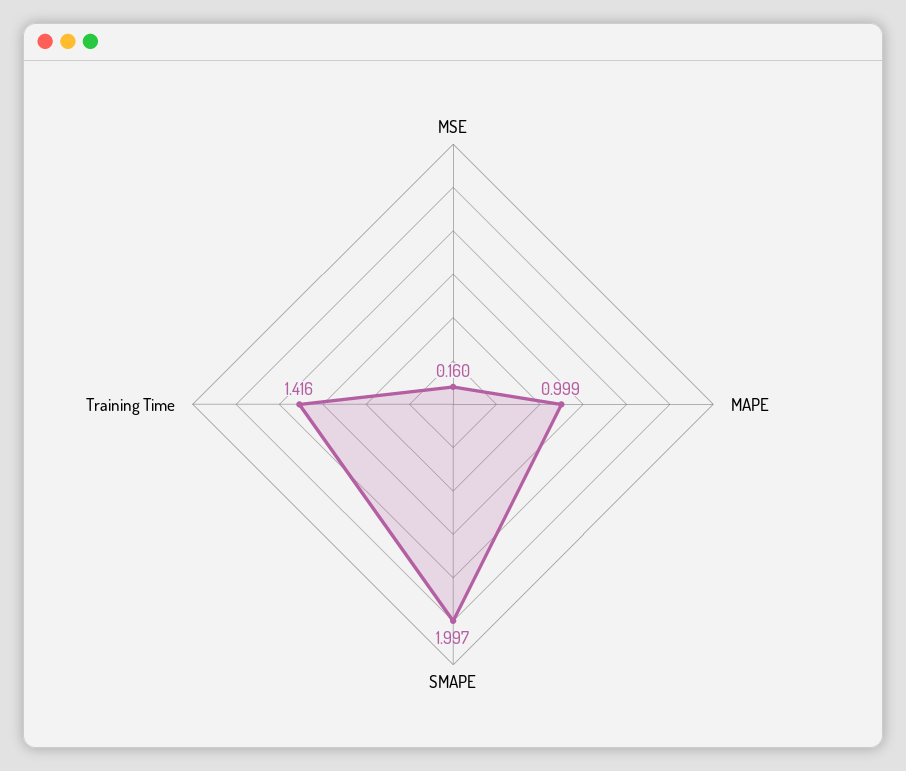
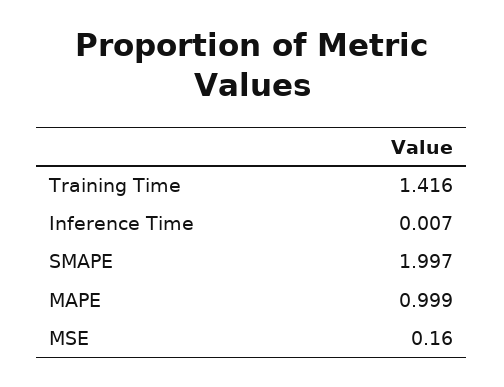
Inference Time: none -> 0.007

